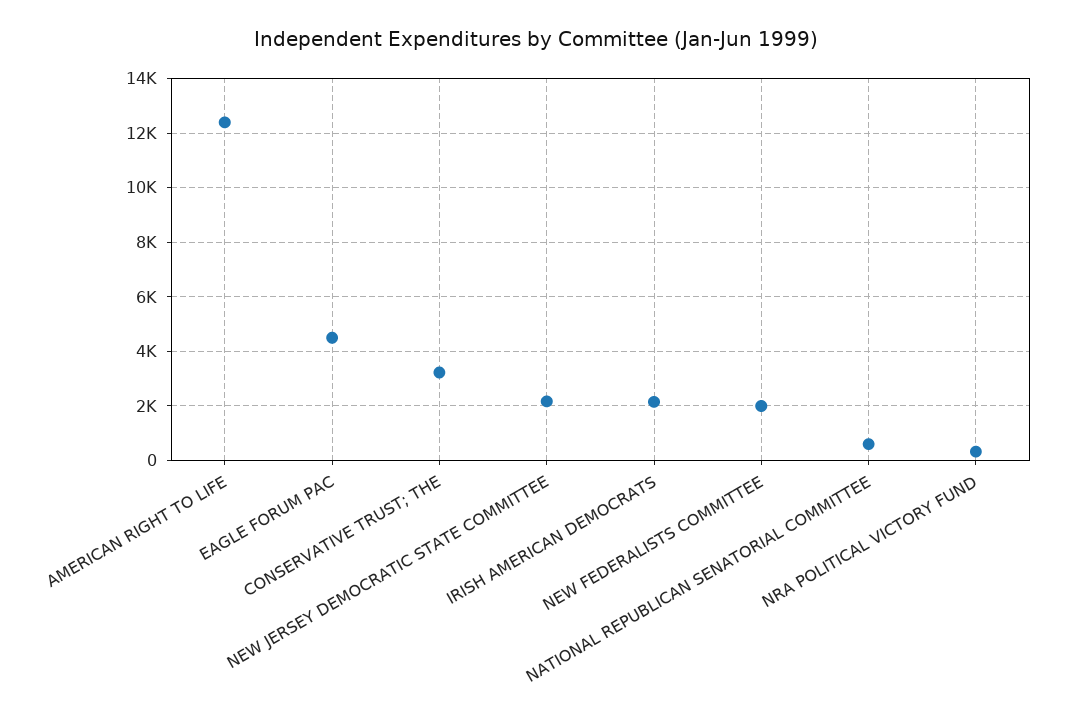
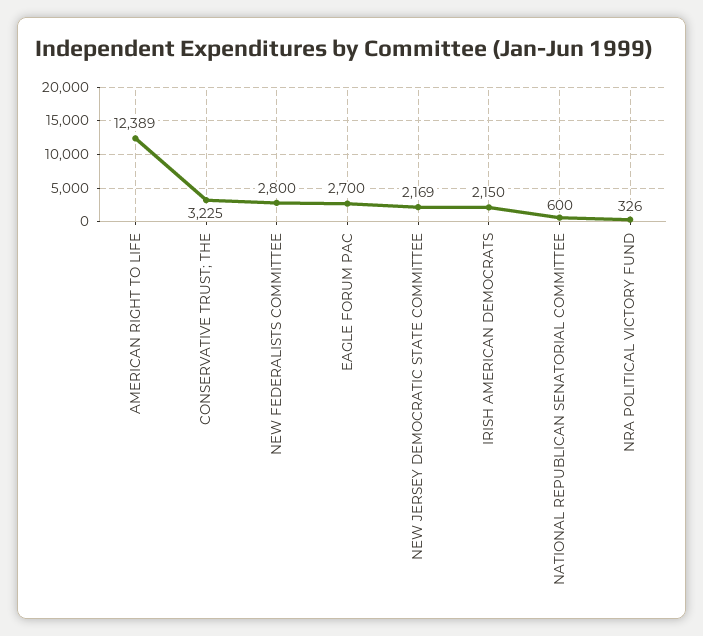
EAGLE FORUM PAC: 4500 -> 2700
NEW FEDERALISTS COMMITTEE: 2000 -> 2800

